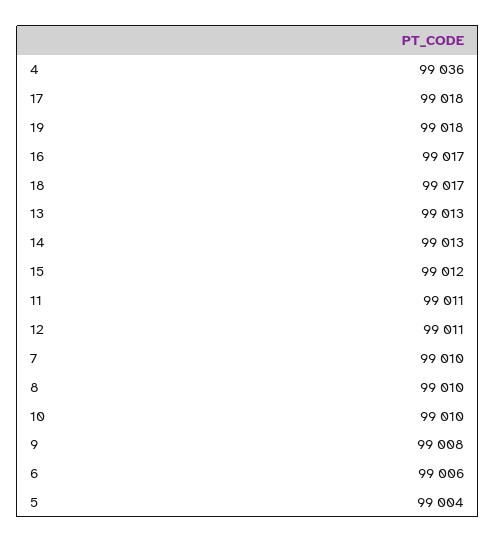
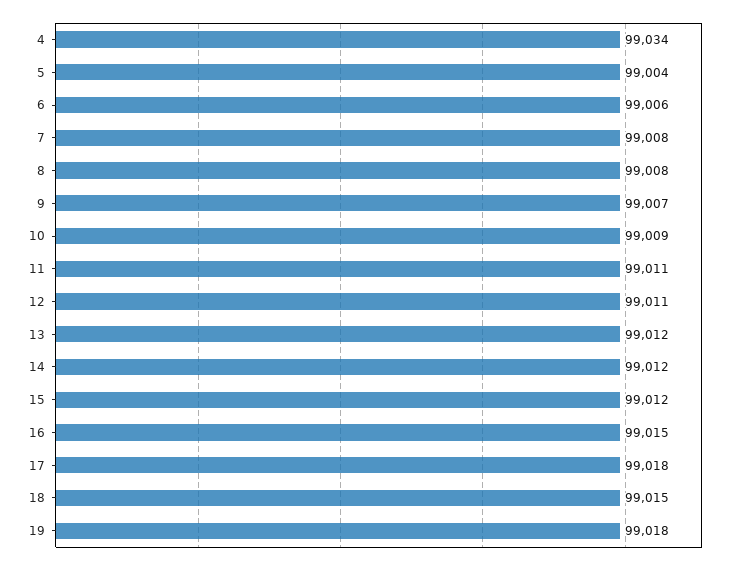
4: 99036 -> 99034
16: 99017 -> 99015
18: 99017 -> 99015
13: 99013 -> 99012
14: 99013 -> 99012
7: 99010 -> 99008
8: 99010 -> 99008
10: 99010 -> 99009
9: 99008 -> 99007

